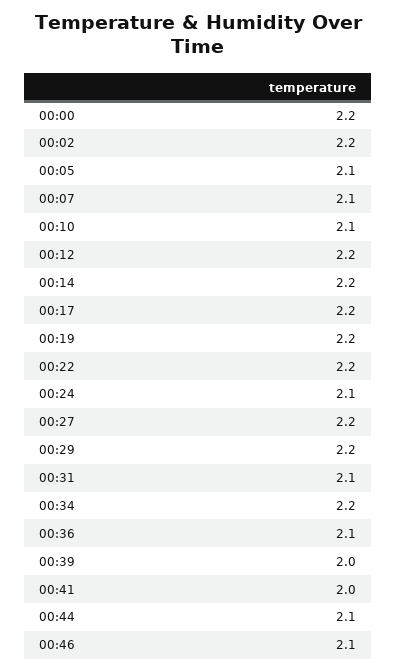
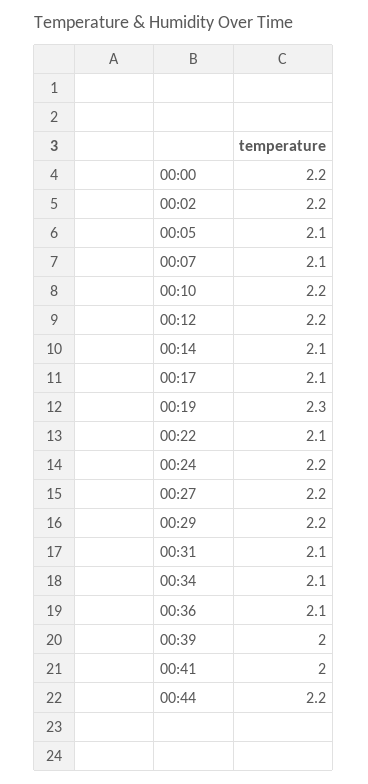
00:10: 2.1 -> 2.2
00:14: 2.2 -> 2.1
00:17: 2.2 -> 2.1
00:19: 2.2 -> 2.3
00:22: 2.2 -> 2.1
00:24: 2.1 -> 2.2
00:34: 2.2 -> 2.1
00:44: 2.1 -> 2.2
00:46: 2.1 -> none

